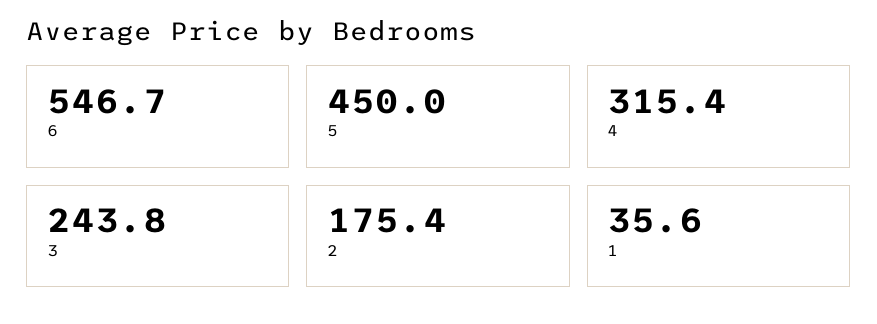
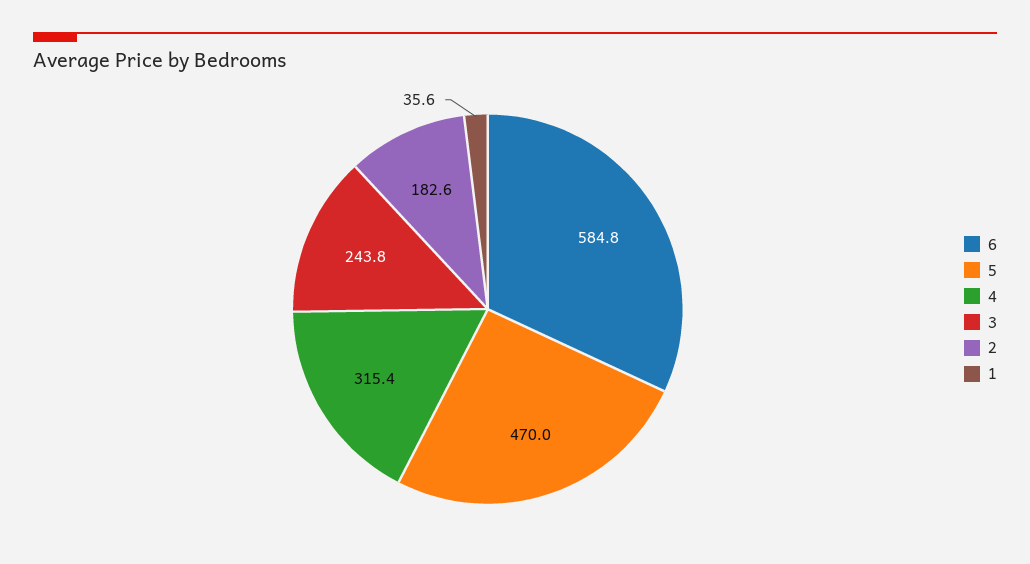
6: 546.7 -> 584.8
5: 450 -> 470
2: 175.4 -> 182.6

